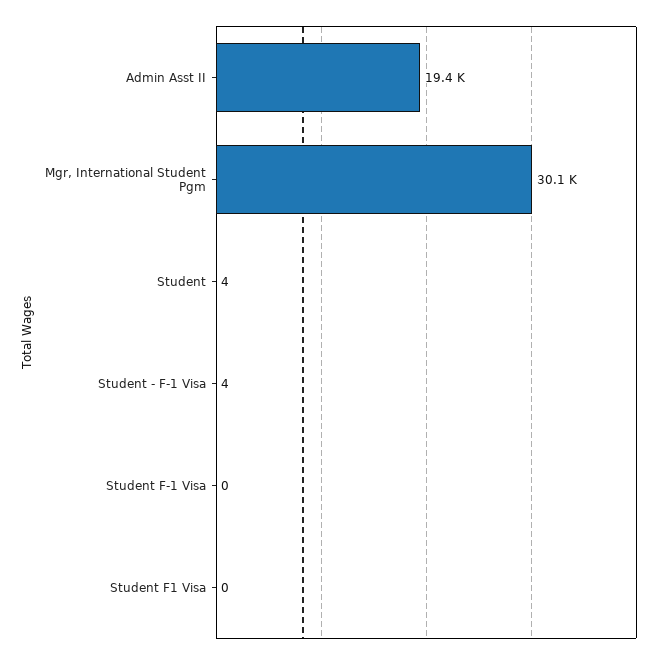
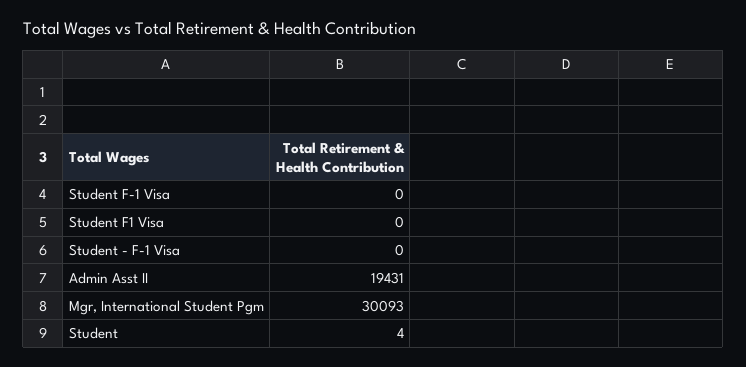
Student - F-1 Visa: 4 -> 0

